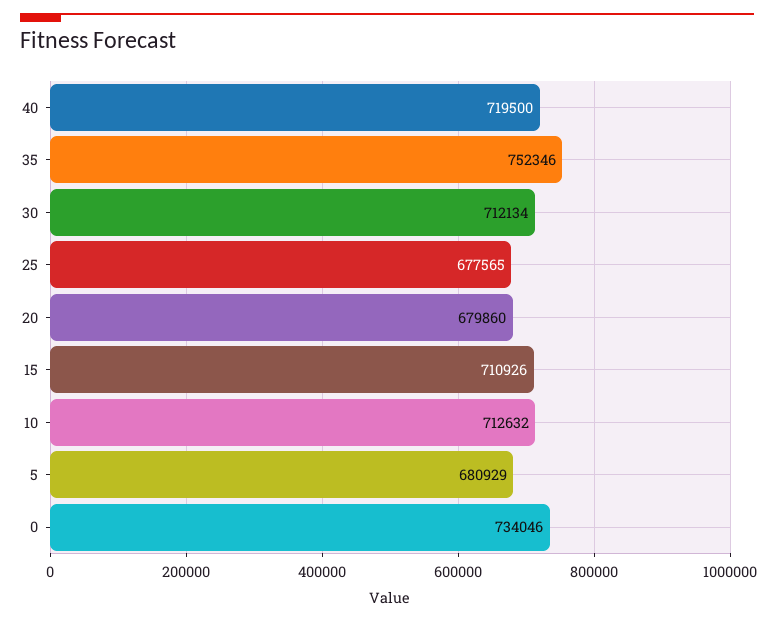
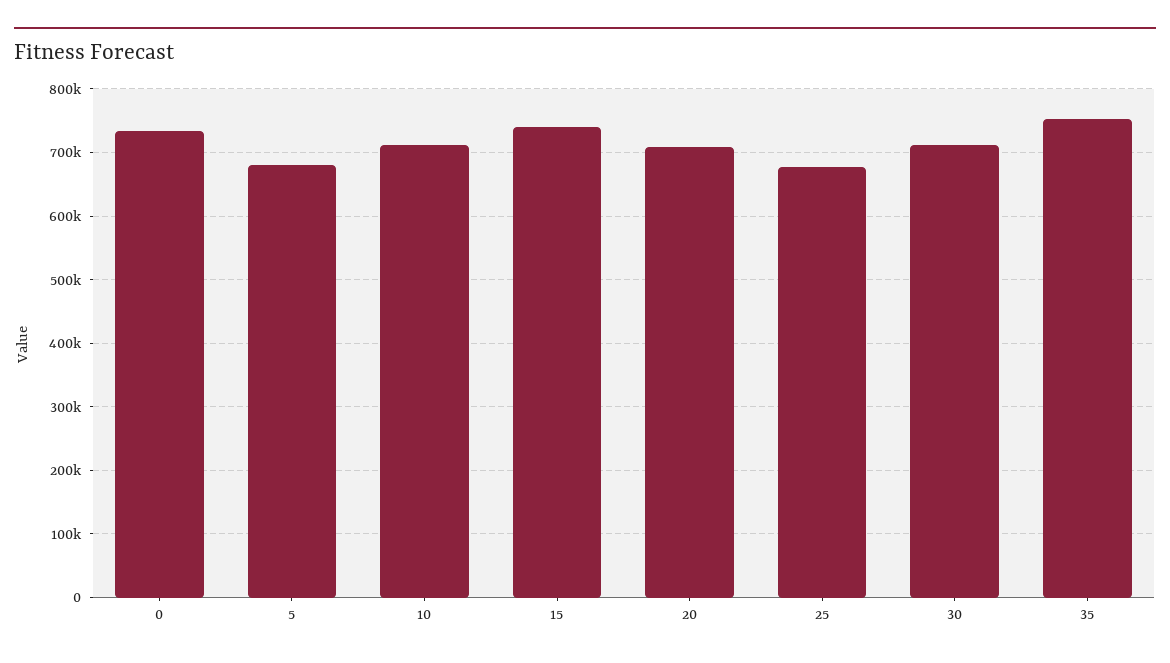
40: 719500 -> none
20: 679860 -> 710000
15: 710926 -> 740000

